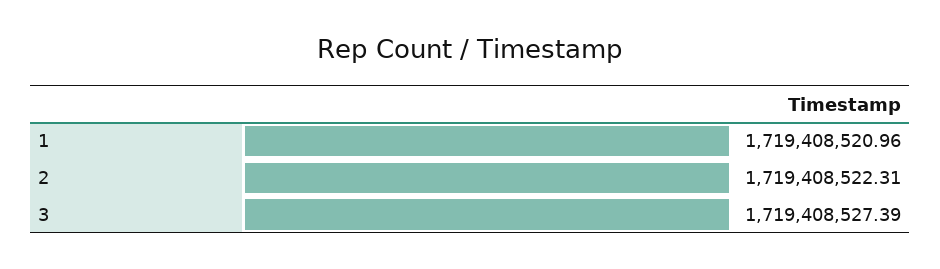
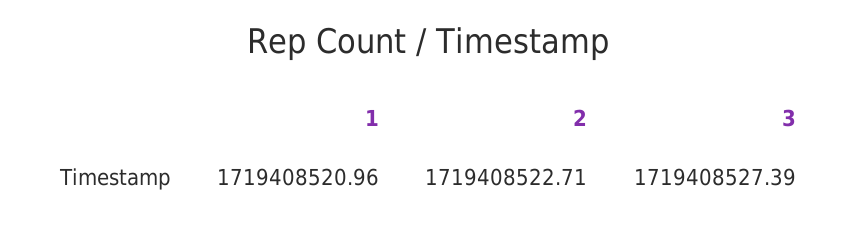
2: 1719408522.31 -> 1719408522.71

